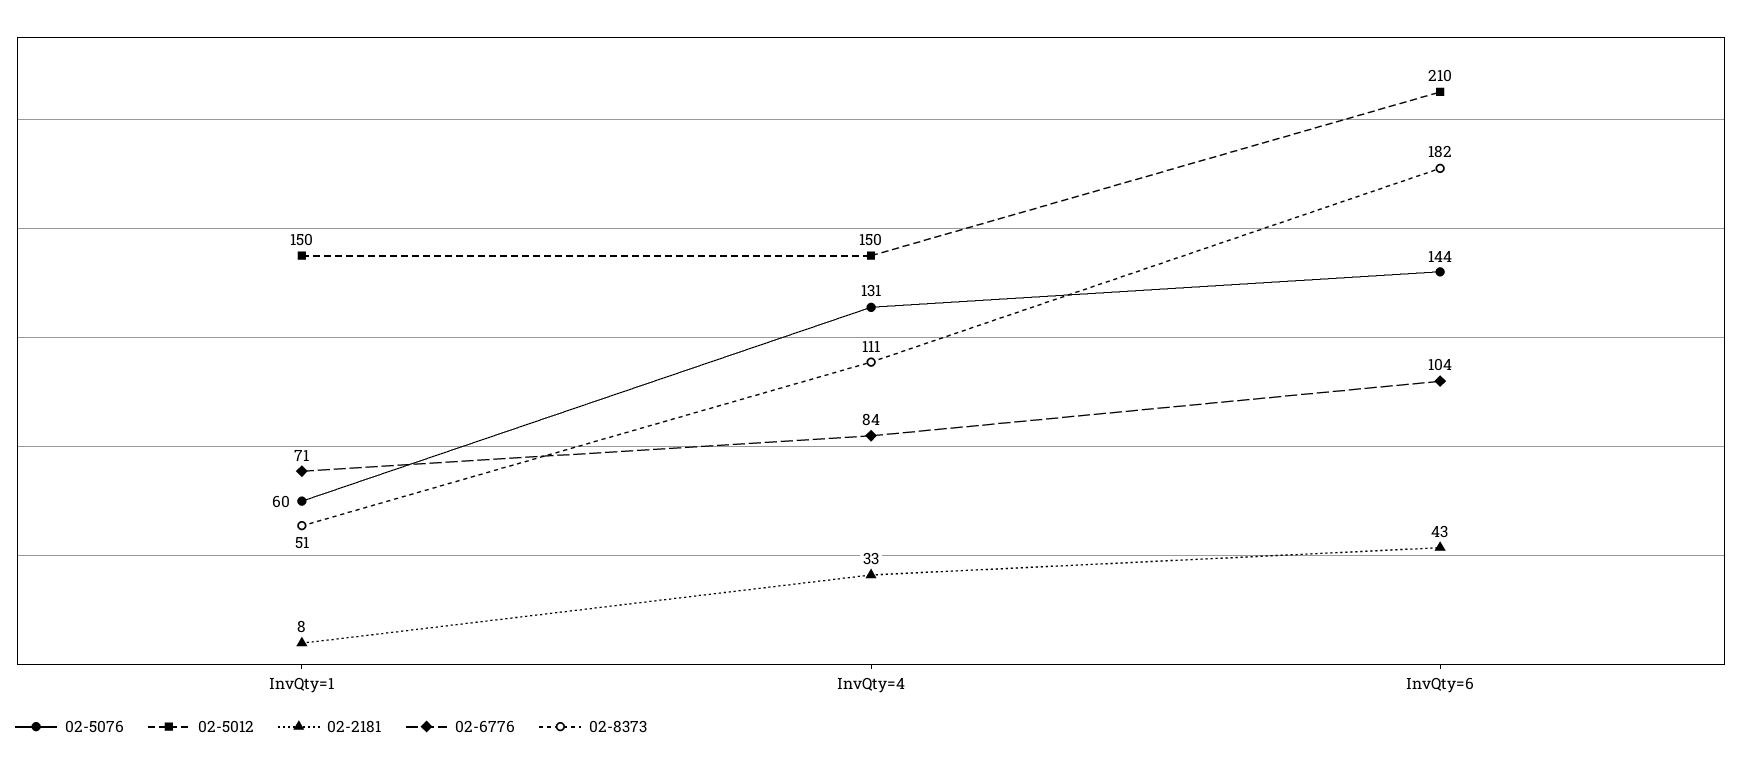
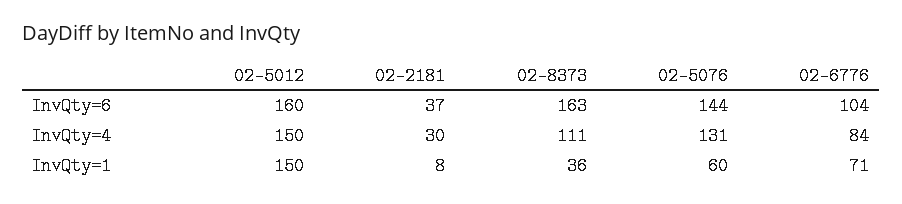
02-8373, InvQty=1: 51 -> 36
02-2181, InvQty=4: 33 -> 30
02-5012, InvQty=6: 210 -> 160
02-2181, InvQty=6: 43 -> 37
02-8373, InvQty=6: 182 -> 163

